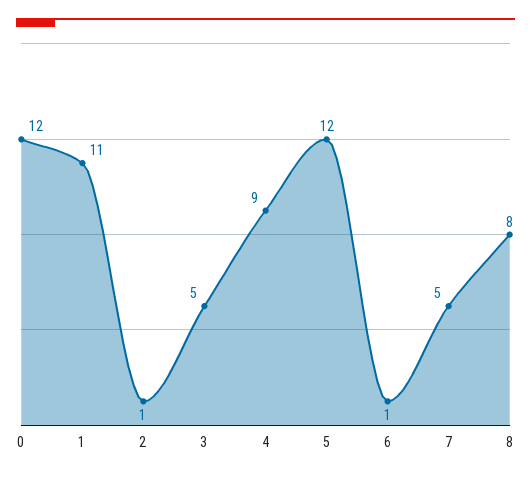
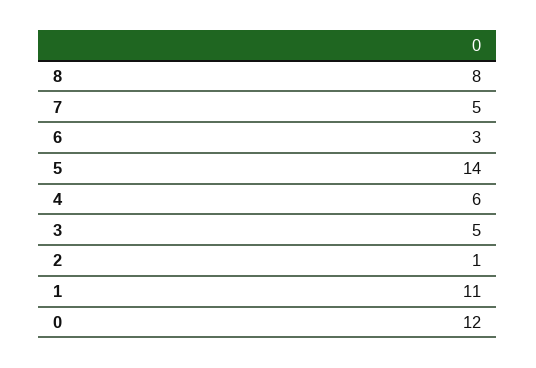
4: 9 -> 6
5: 12 -> 14
6: 1 -> 3

